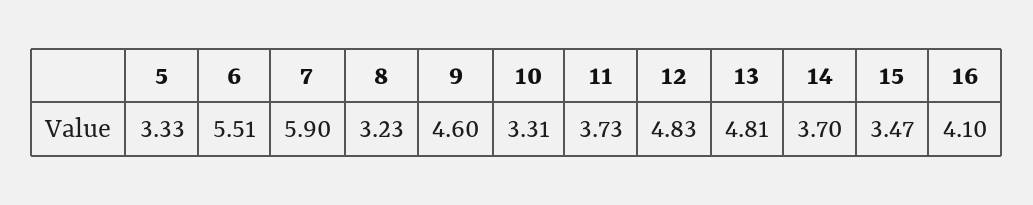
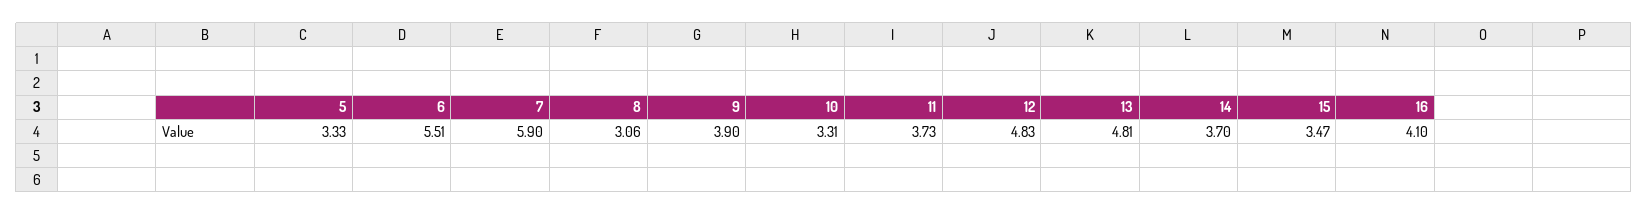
8: 3.23 -> 3.06
9: 4.6 -> 3.9

